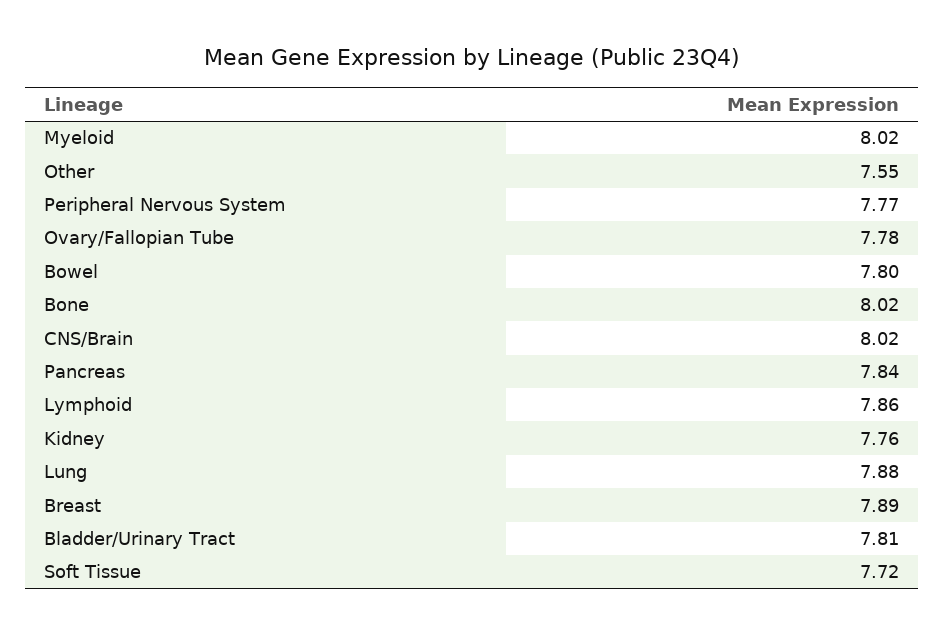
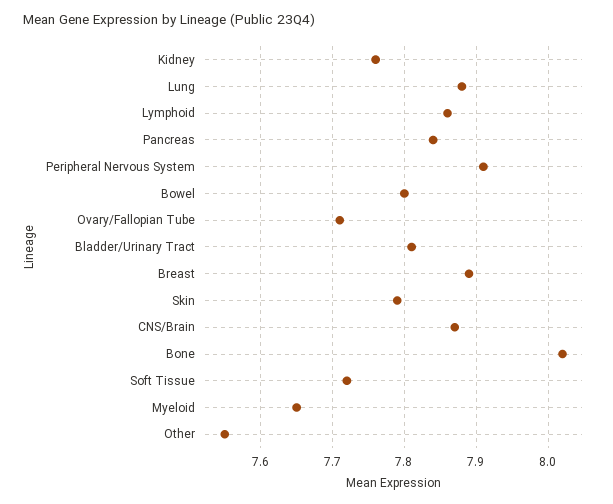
Myeloid: 8.02 -> 7.65
Peripheral Nervous System: 7.77 -> 7.91
Ovary/Fallopian Tube: 7.78 -> 7.71
CNS/Brain: 8.02 -> 7.87
Skin: none -> 7.79

